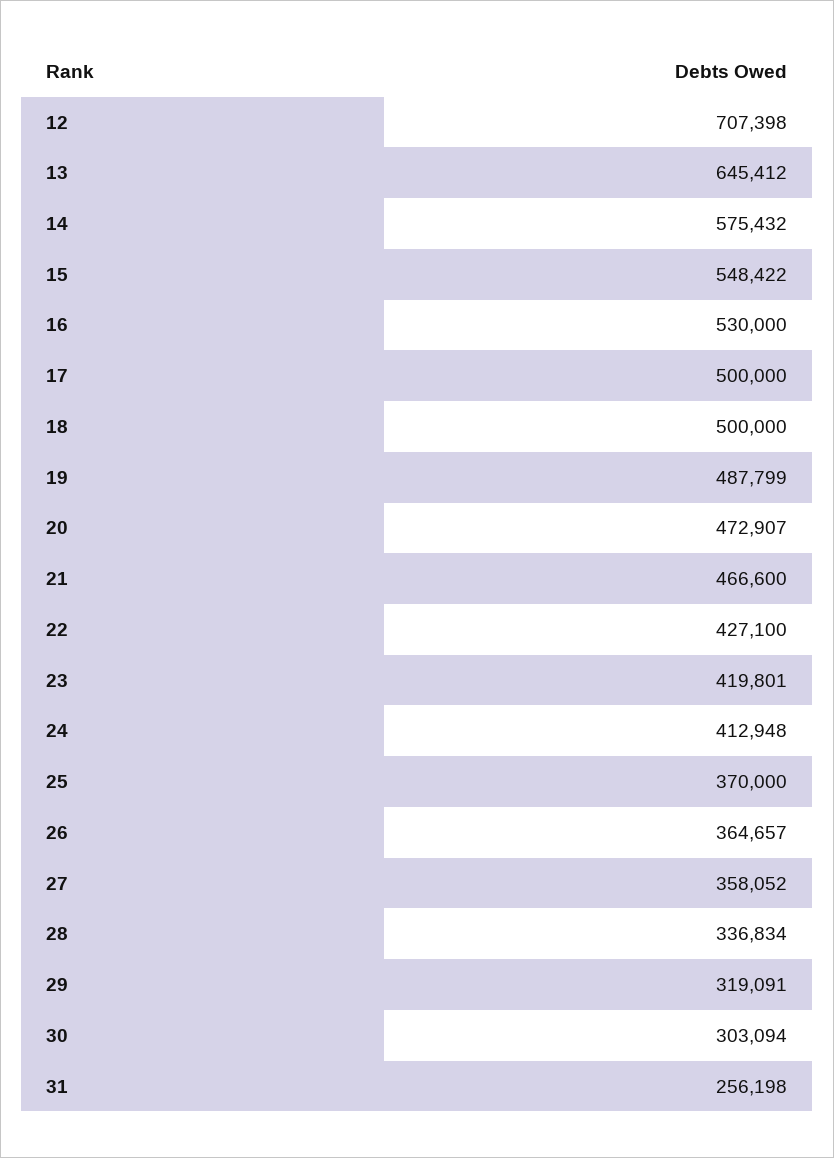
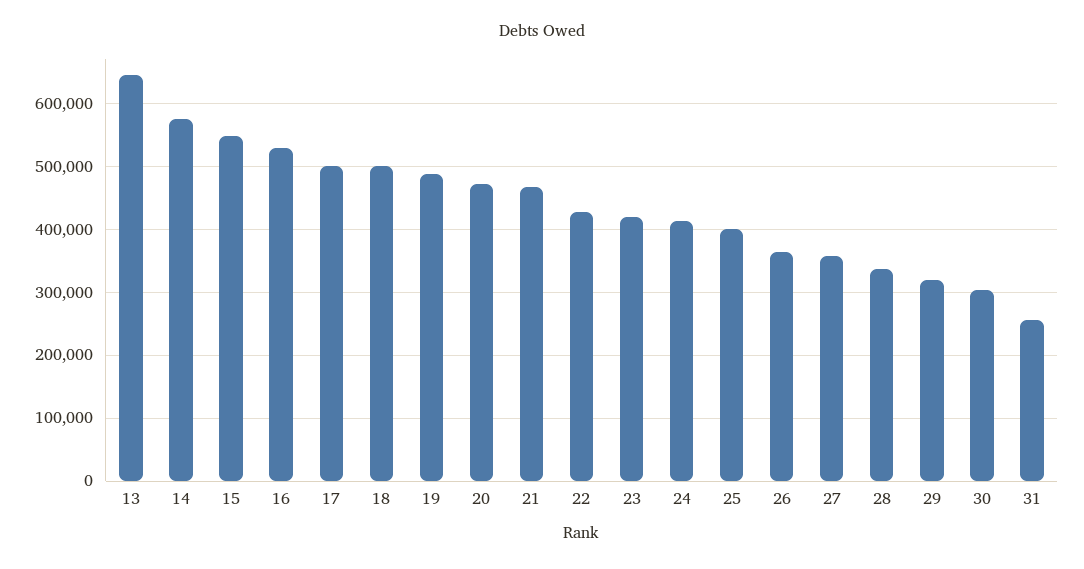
12: 707398 -> none
25: 370000 -> 400000

